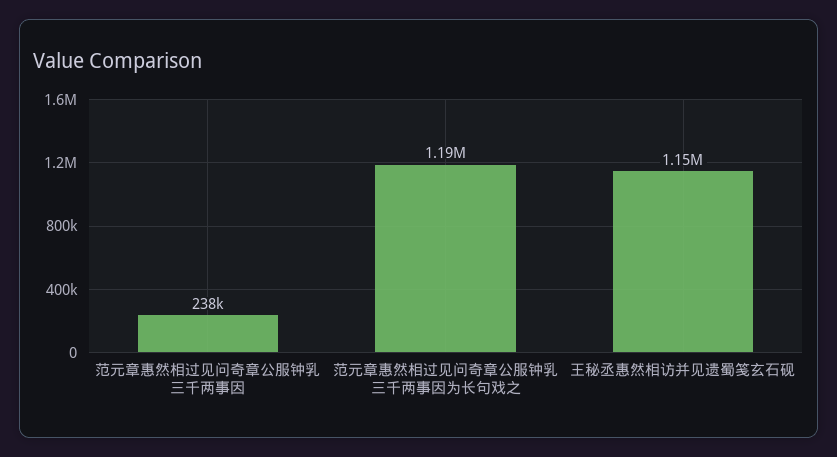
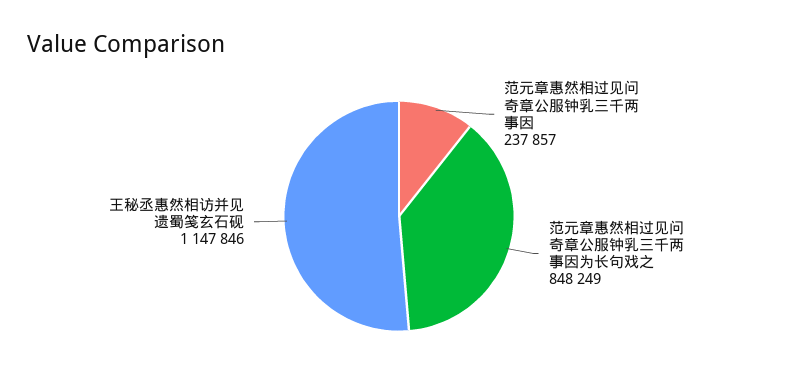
范元章惠然相过见问奇章公服钟乳三千两事因为长句戏之: 1190000 -> 848249

